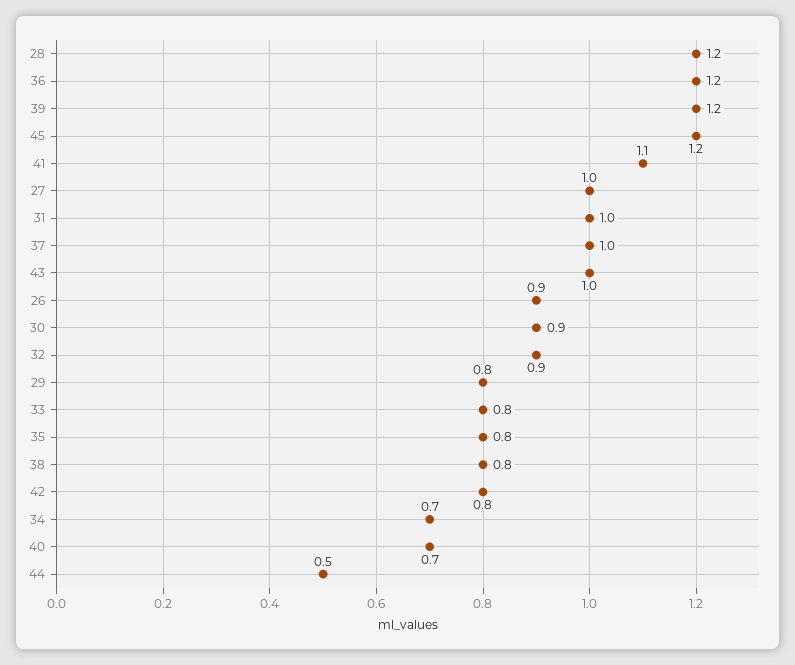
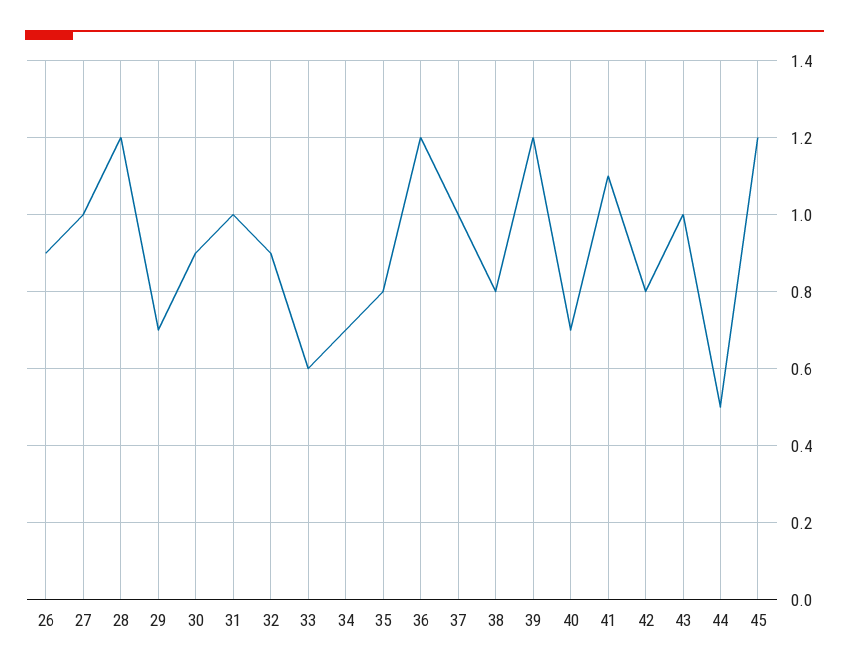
29: 0.8 -> 0.7
33: 0.8 -> 0.6

